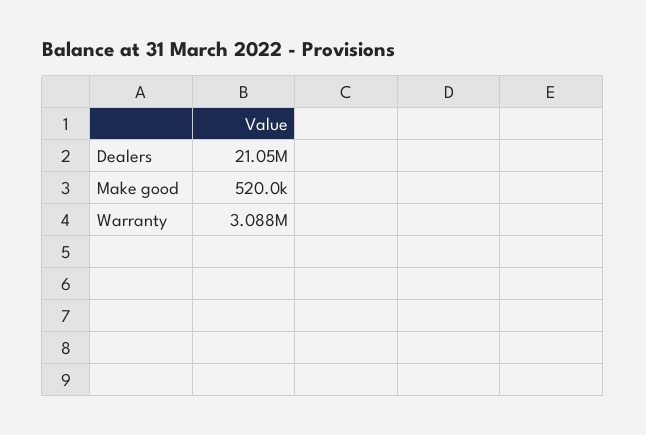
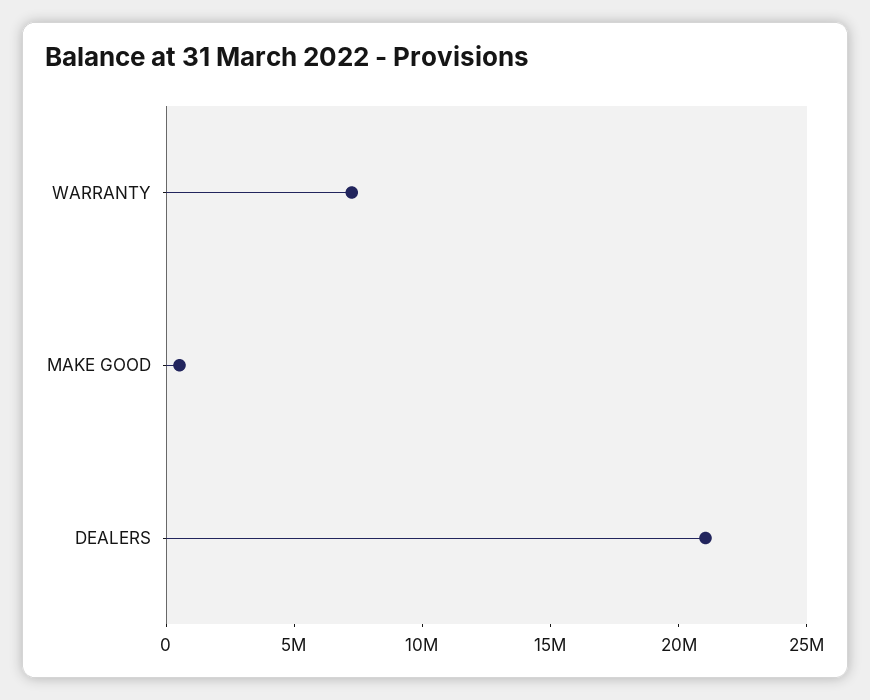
Warranty: 3088000 -> 7000000

